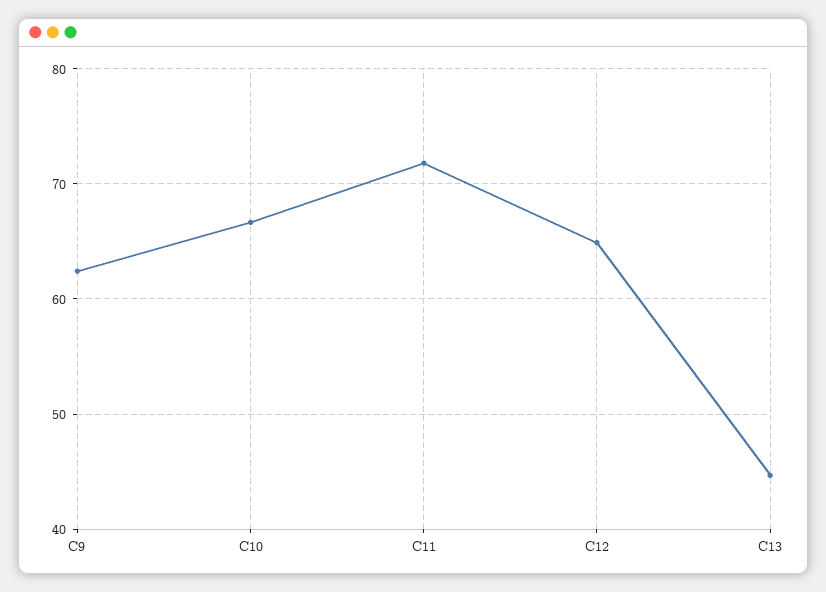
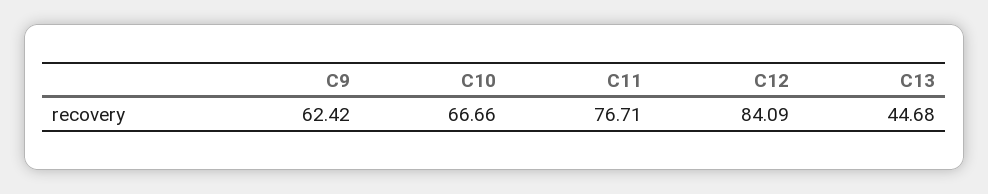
C11: 72 -> 76.71
C12: 65 -> 84.09

